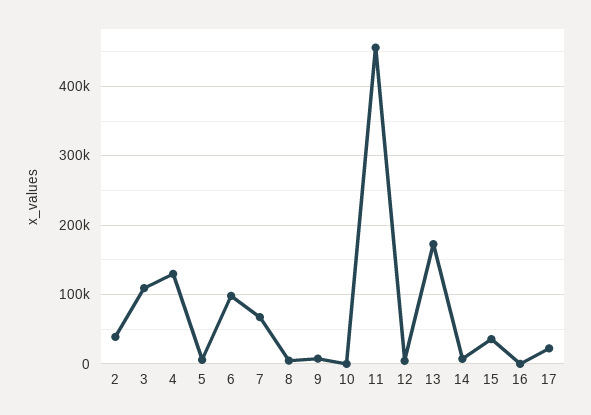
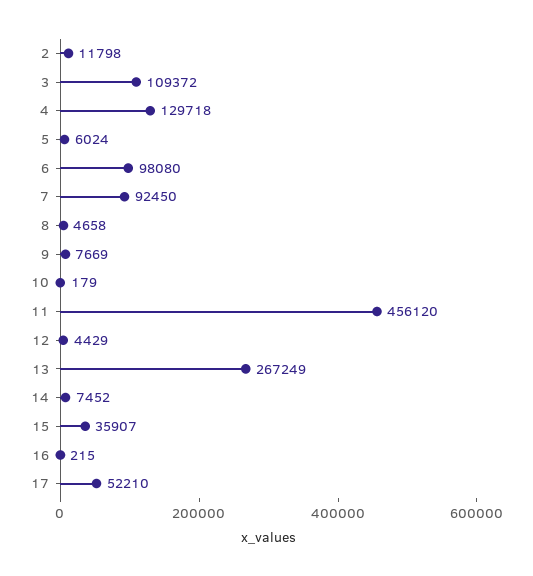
2: 40000 -> 11798
7: 70000 -> 92450
13: 170000 -> 267249
17: 20000 -> 52210

